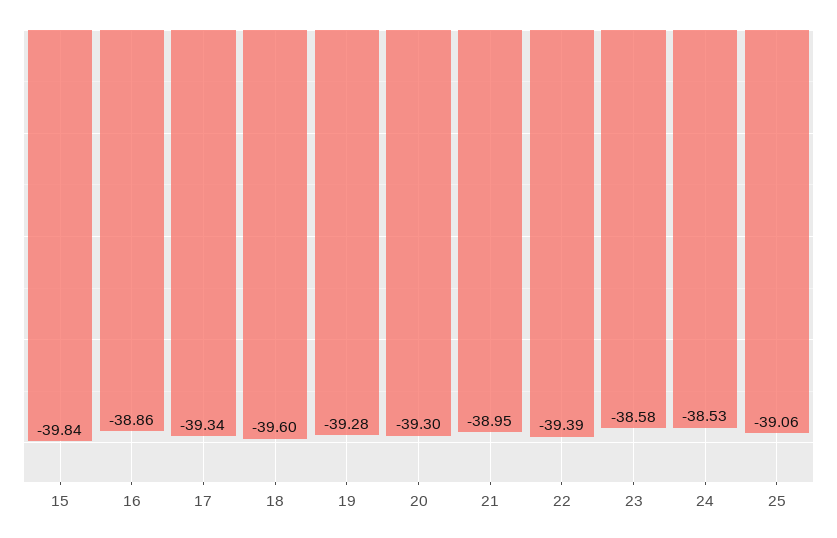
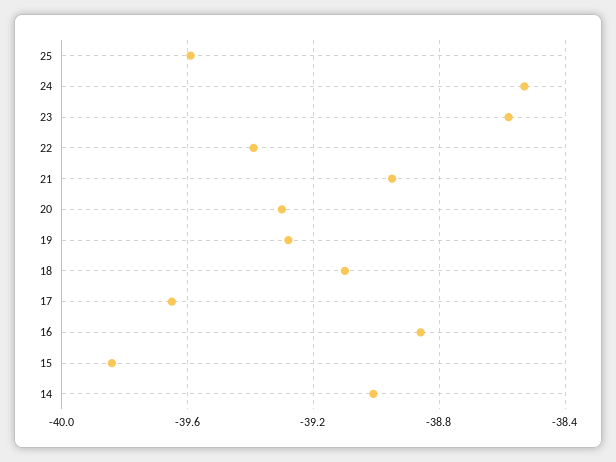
17: -39.34 -> -39.65
18: -39.6 -> -39.1
25: -39.06 -> -39.6
14: none -> -39

